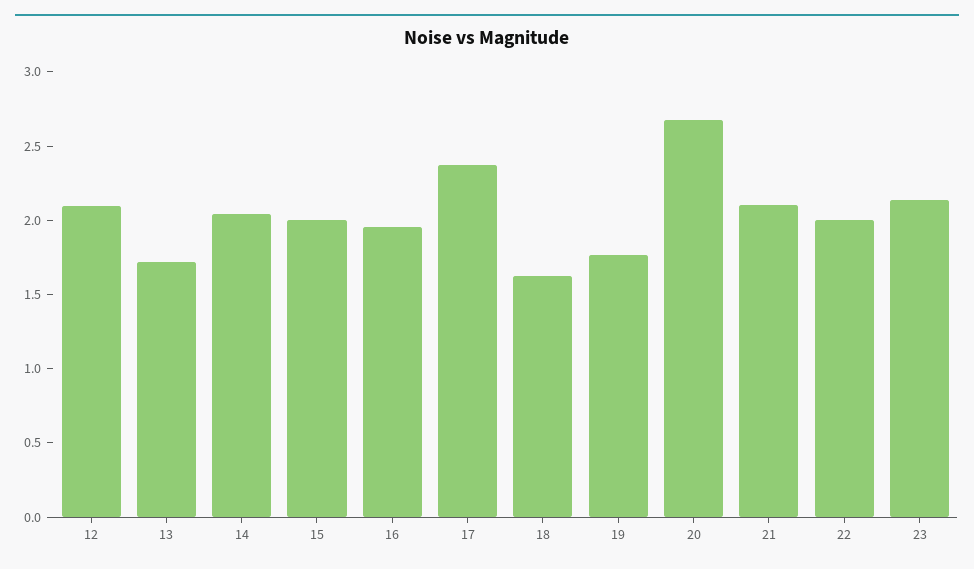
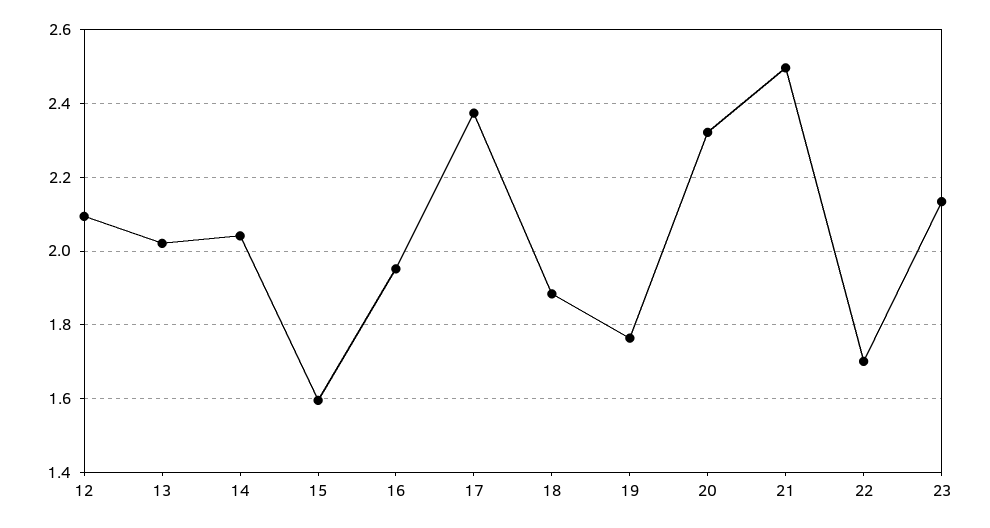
13: 1.7 -> 2.02
15: 2 -> 1.6
18: 1.6 -> 1.88
20: 2.7 -> 2.32
21: 2.1 -> 2.5
22: 2 -> 1.7

